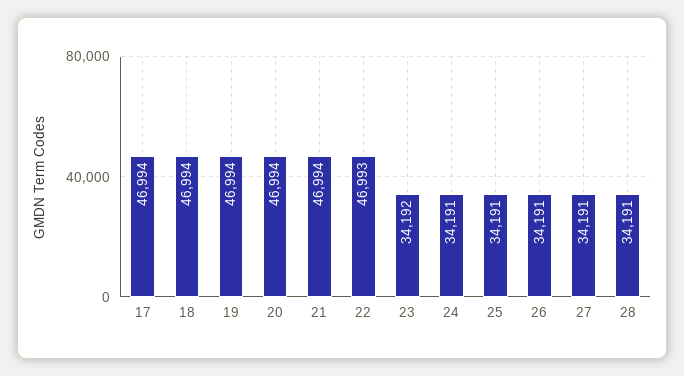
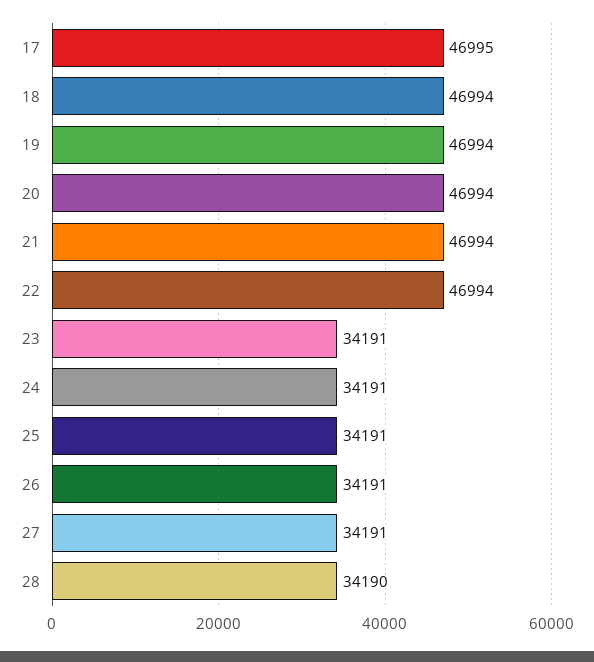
17: 46994 -> 46995
22: 46993 -> 46994
23: 34192 -> 34191
28: 34191 -> 34190

